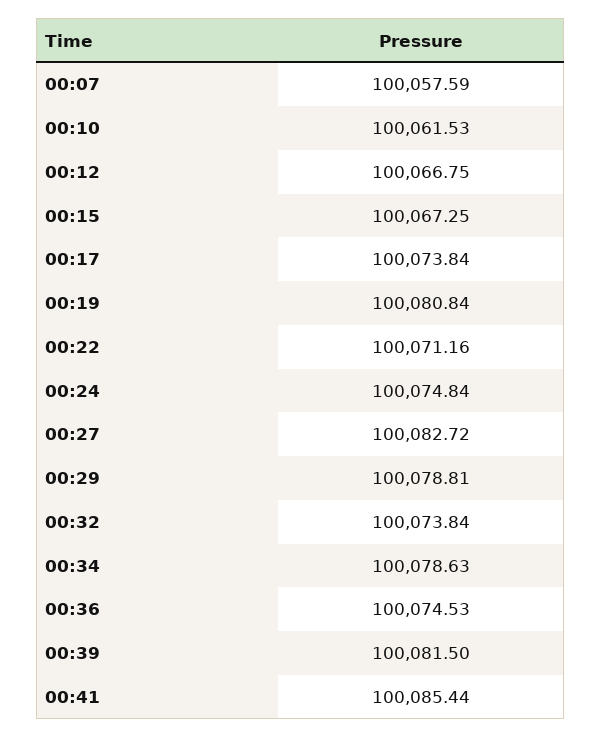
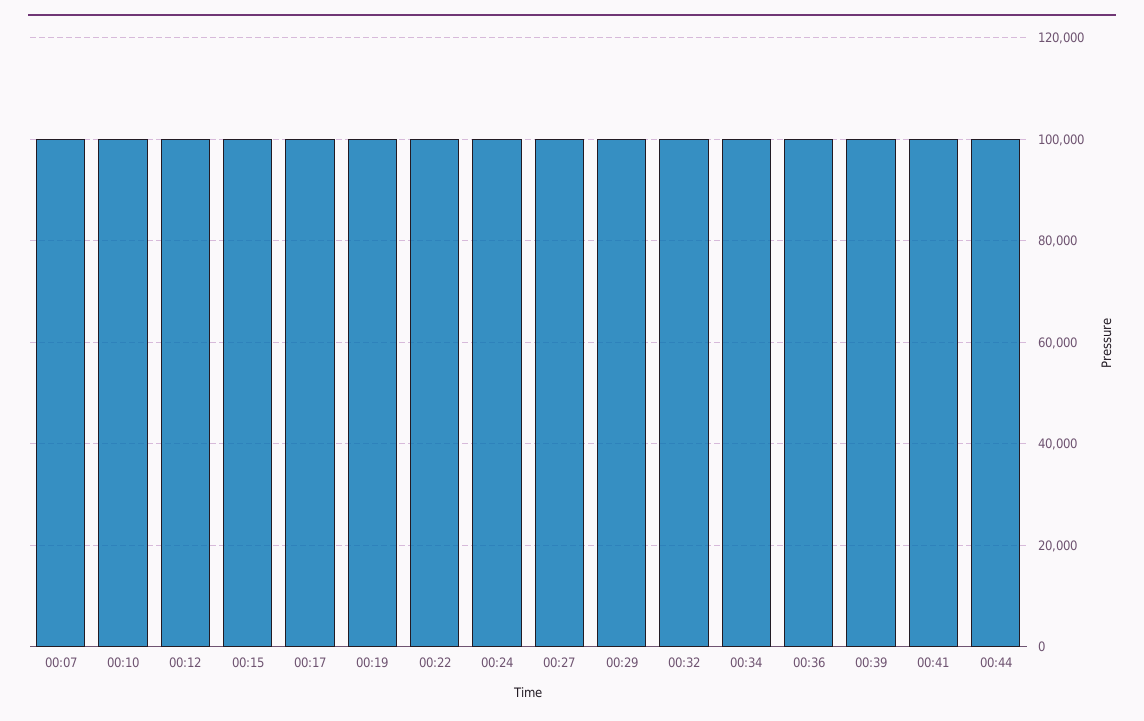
00:44: none -> 100000

